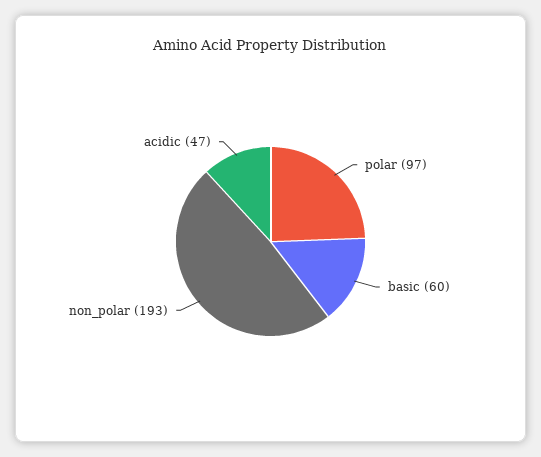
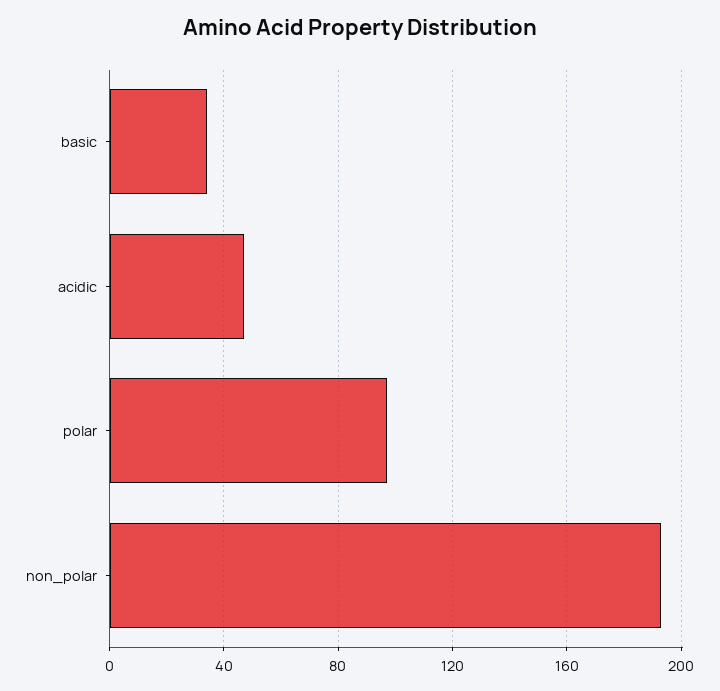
basic: 60 -> 35

